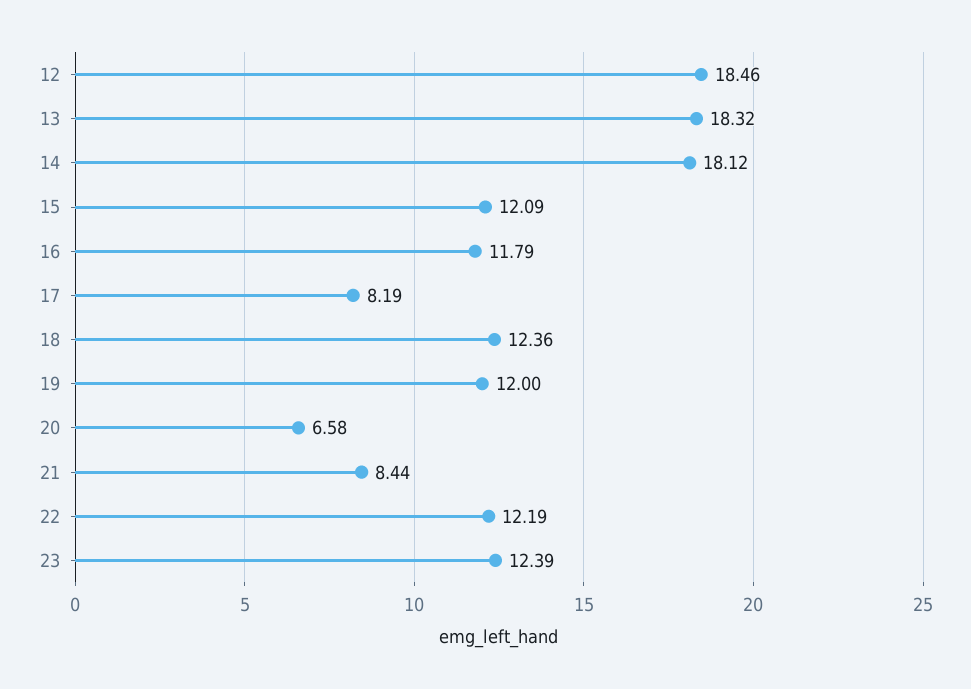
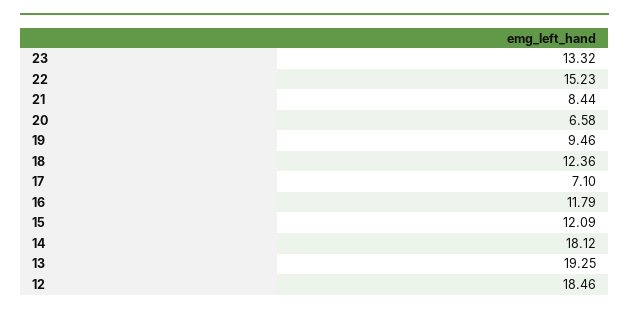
13: 18.32 -> 19.25
17: 8.19 -> 7.1
19: 12 -> 9.46
22: 12.19 -> 15.23
23: 12.39 -> 13.32

